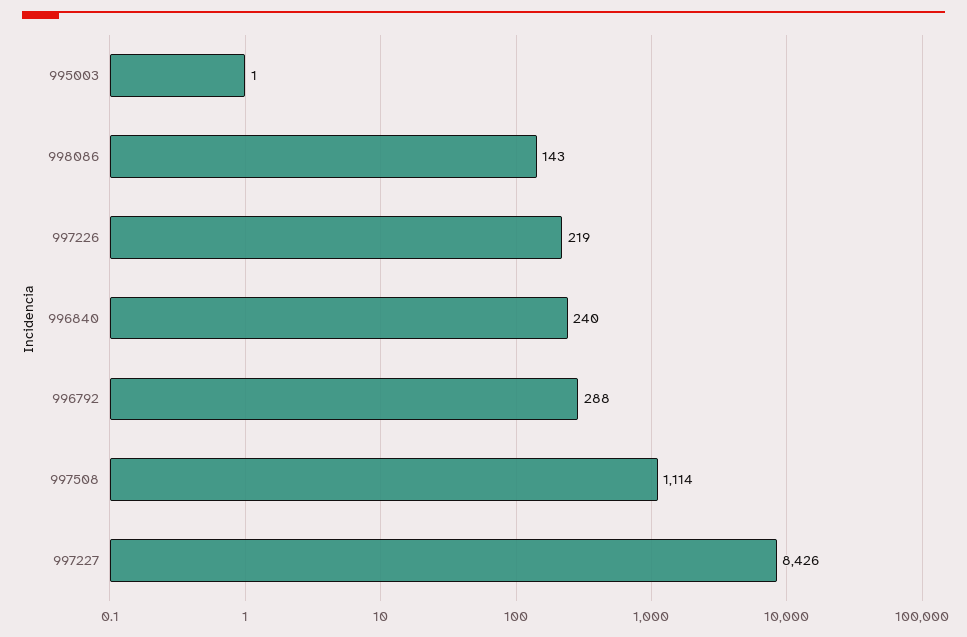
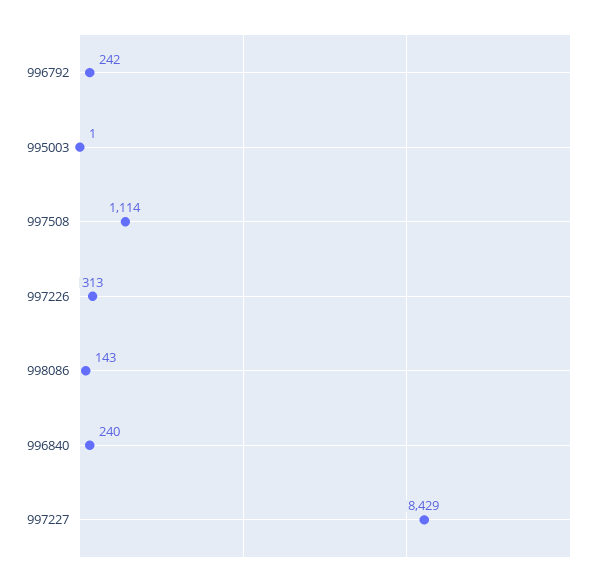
997226: 219 -> 313
996792: 288 -> 242
997227: 8426 -> 8429

